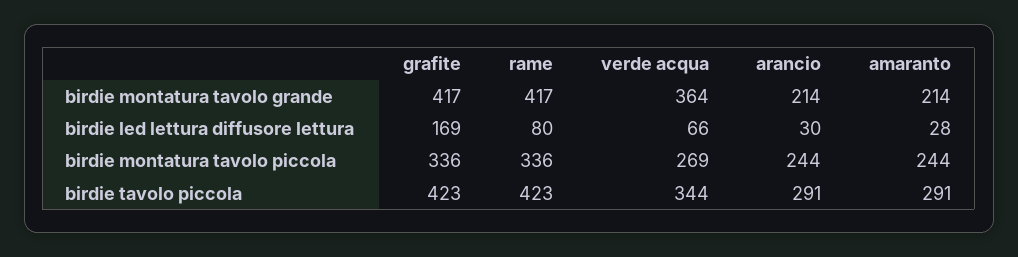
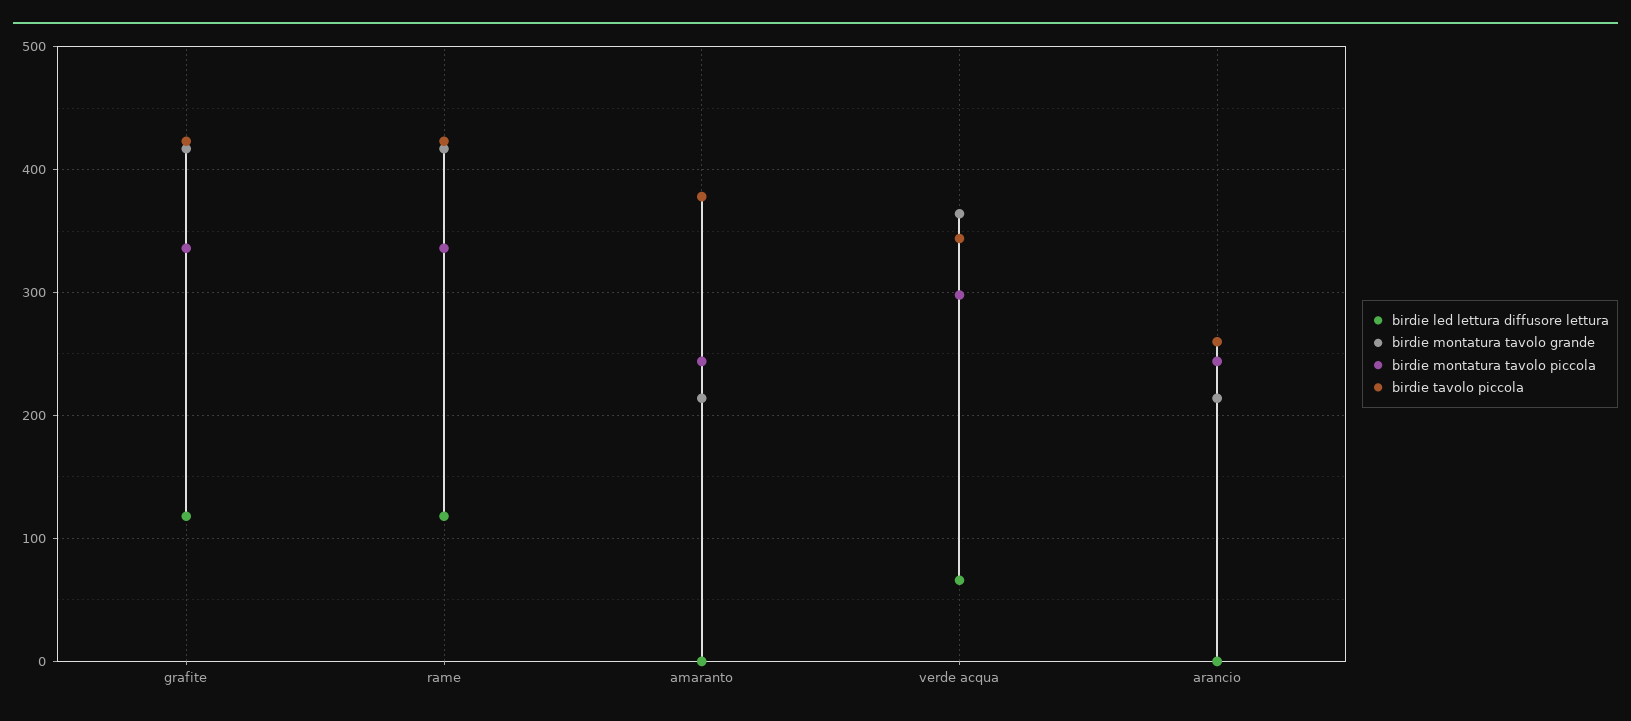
birdie led lettura diffusore lettura, grafite: 169 -> 120
birdie led lettura diffusore lettura, rame: 80 -> 120
birdie led lettura diffusore lettura, arancio: 30 -> 0
birdie led lettura diffusore lettura, amaranto: 28 -> 0
birdie montatura tavolo piccola, verde acqua: 269 -> 300
birdie tavolo piccola, arancio: 291 -> 260
birdie tavolo piccola, amaranto: 291 -> 380

